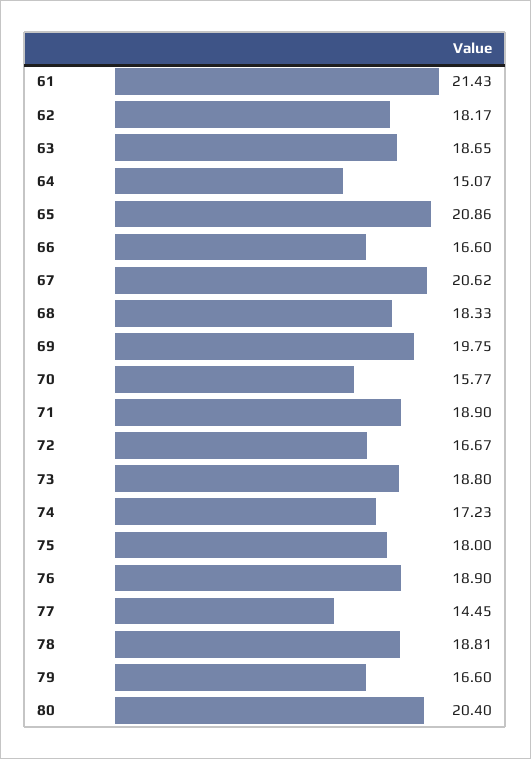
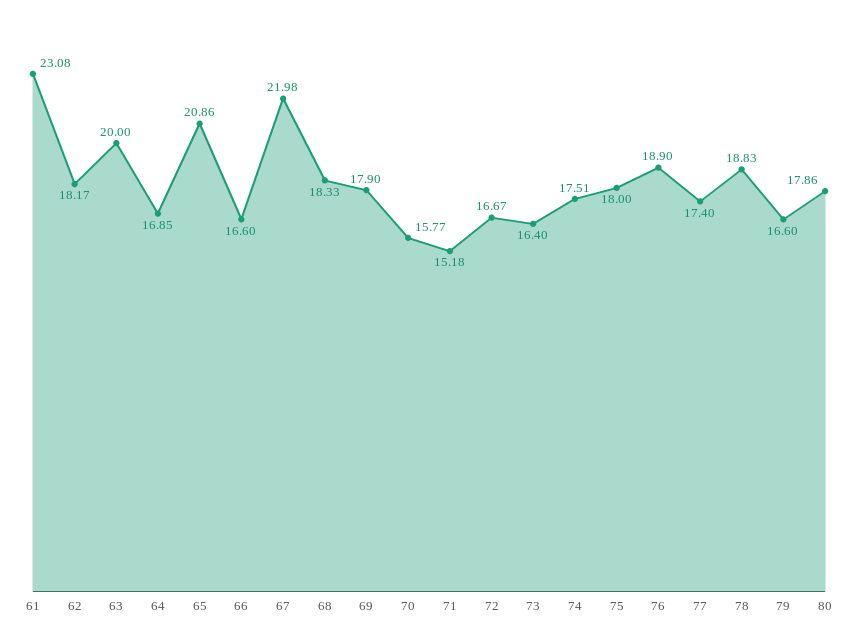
61: 21.43 -> 23.08
63: 18.65 -> 20
64: 15.07 -> 16.85
67: 20.62 -> 21.98
69: 19.75 -> 17.9
71: 18.9 -> 15.18
73: 18.8 -> 16.4
74: 17.23 -> 17.51
77: 14.45 -> 17.4
78: 18.81 -> 18.83
80: 20.4 -> 17.86

